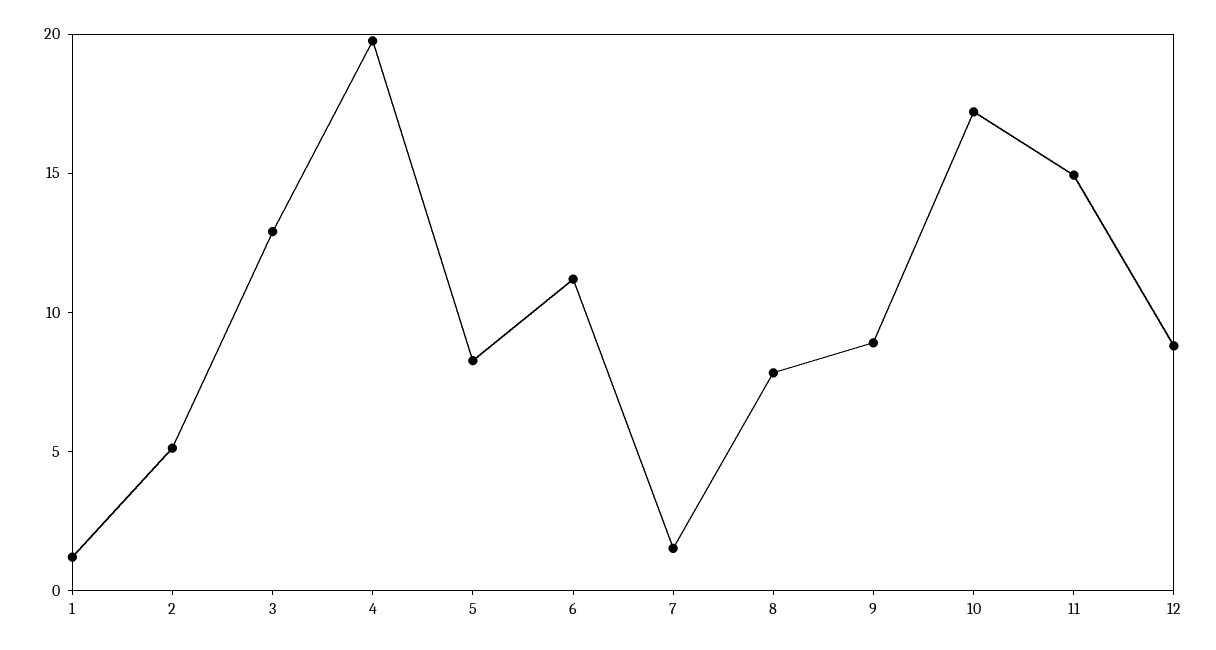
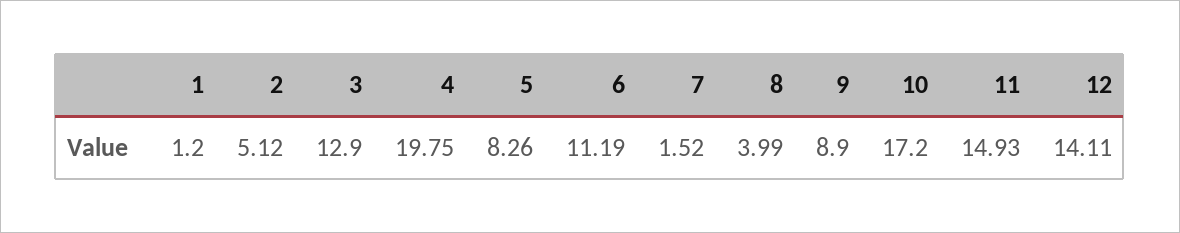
8: 8 -> 3.99
12: 9 -> 14.11

